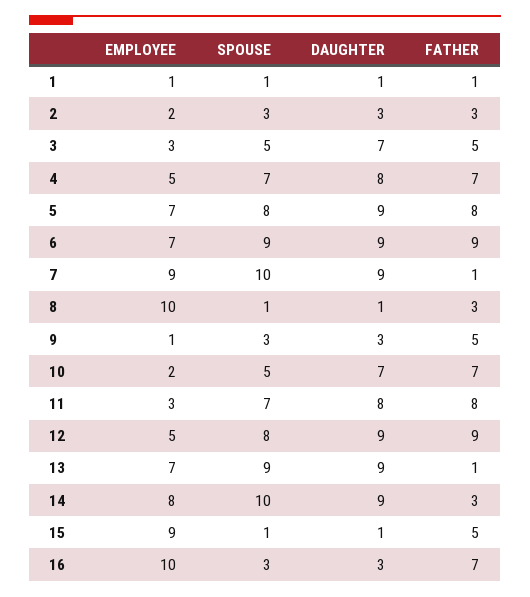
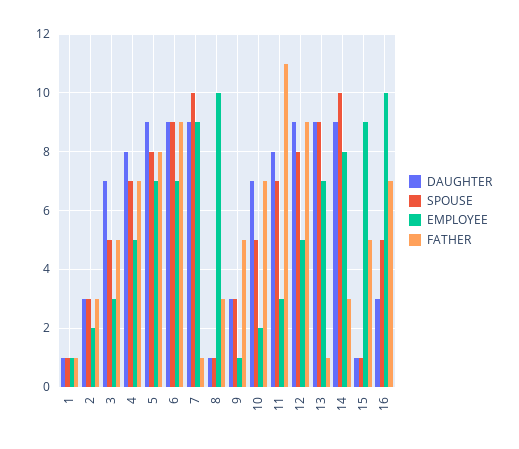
FATHER, 11: 8 -> 11
SPOUSE, 16: 3 -> 5

